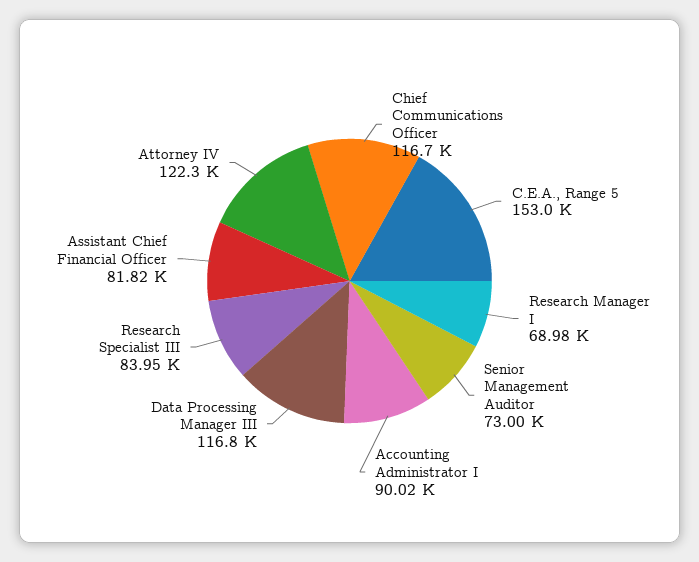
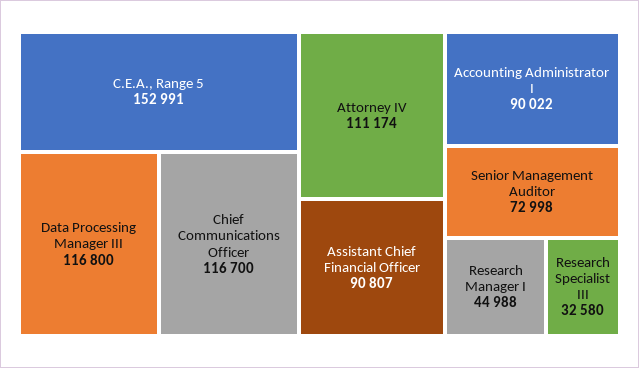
Research Manager I: 68980 -> 44988
Research Specialist III: 83950 -> 32580
Assistant Chief Financial Officer: 81820 -> 90807
Attorney IV: 122300 -> 111174

